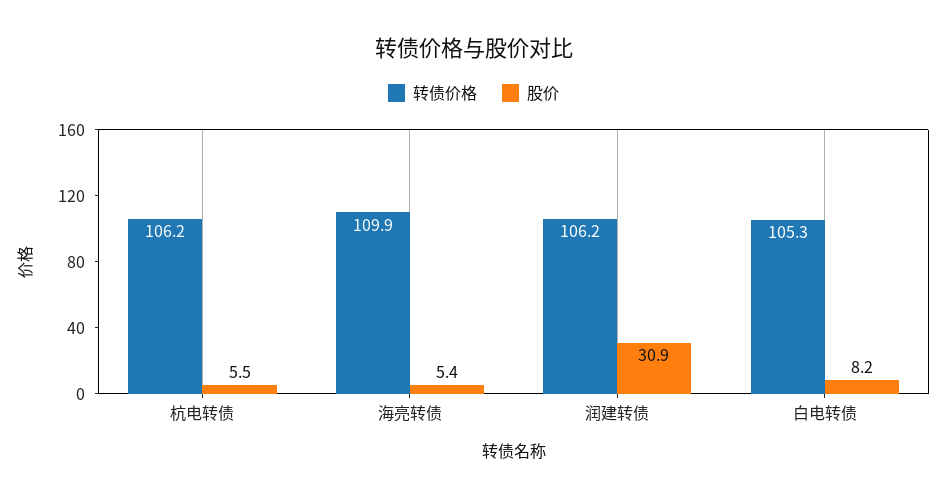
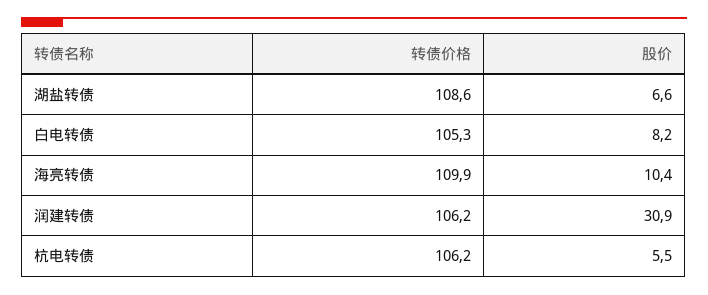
股价, 海亮转债: 5.4 -> 10.4
转债价格, 湖盐转债: none -> 108.6
股价, 湖盐转债: none -> 6.6

